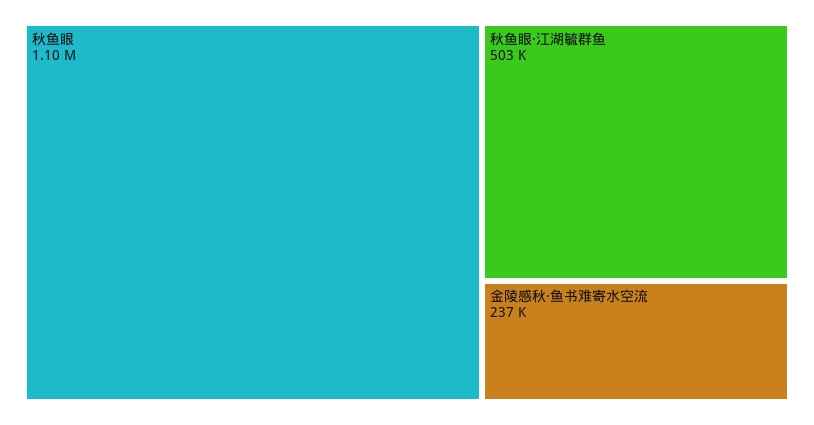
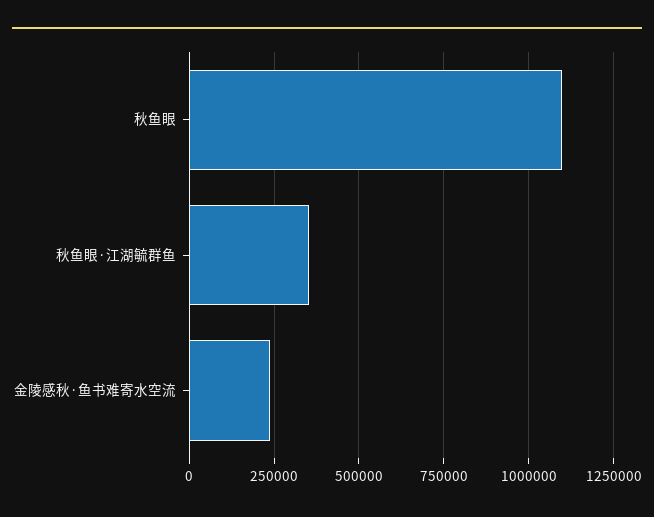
秋鱼眼·江湖毓群鱼: 503000 -> 350000

